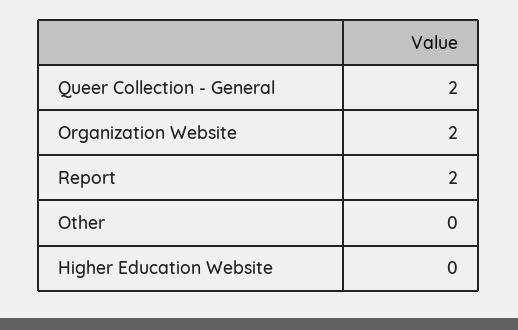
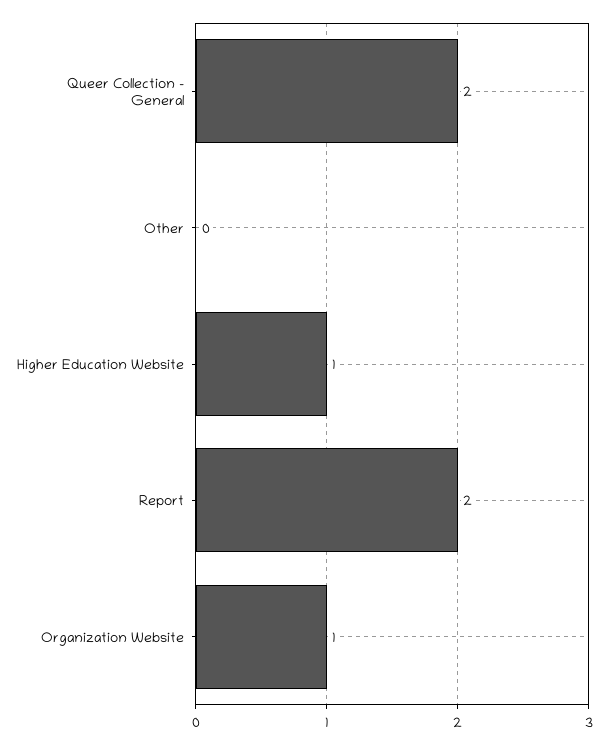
Organization Website: 2 -> 1
Higher Education Website: 0 -> 1

